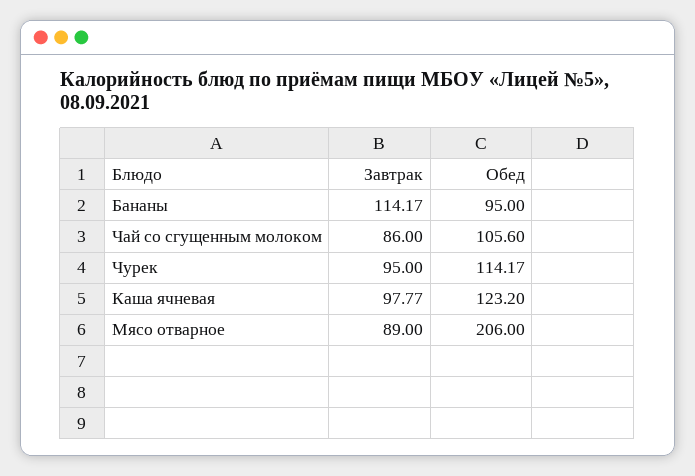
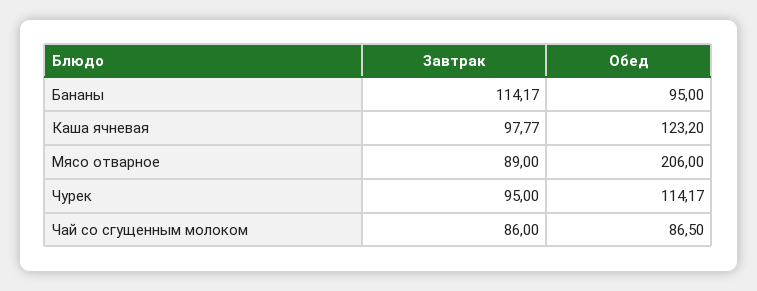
Обед, Чай со сгущенным молоком: 105.6 -> 86.5

